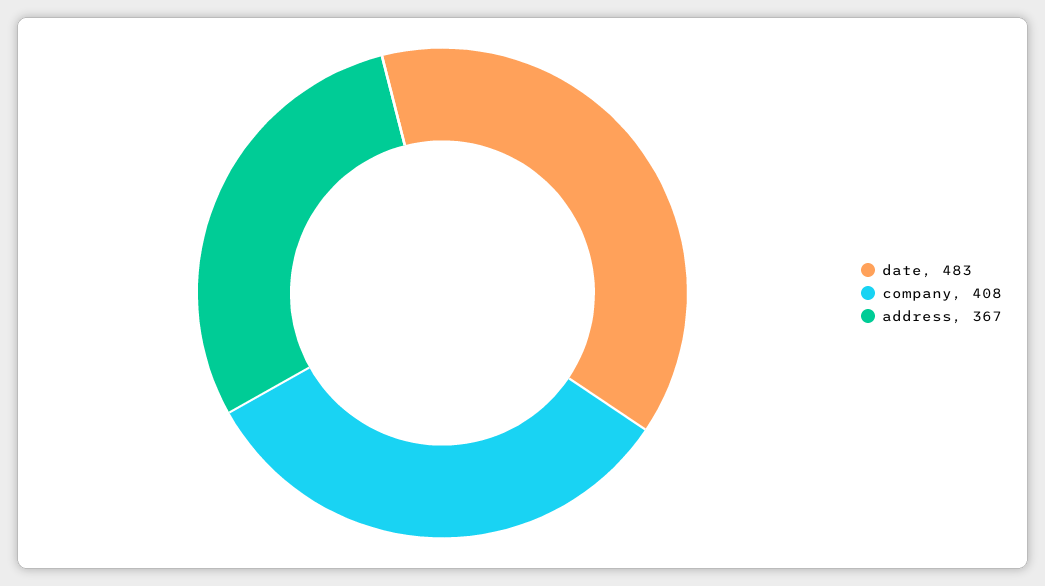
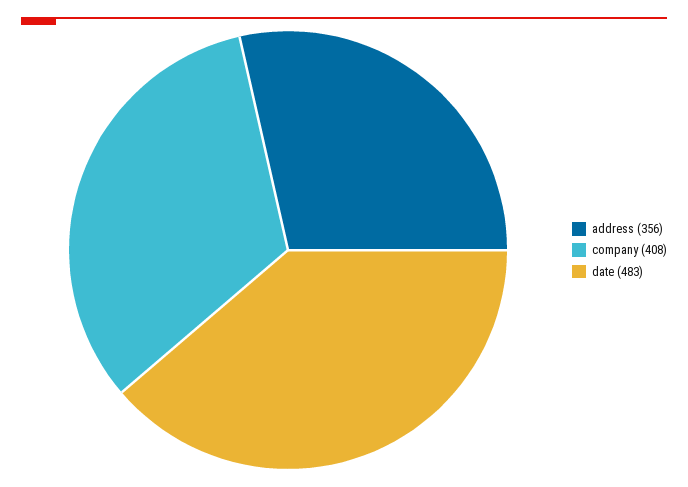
address: 367 -> 356

